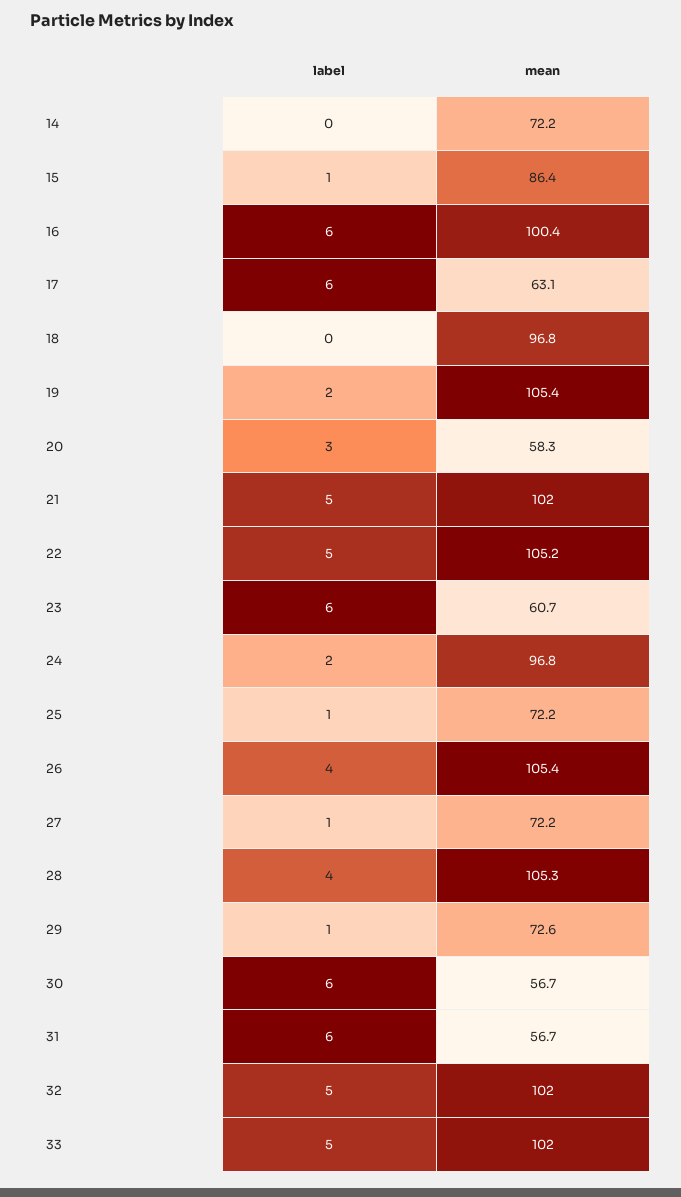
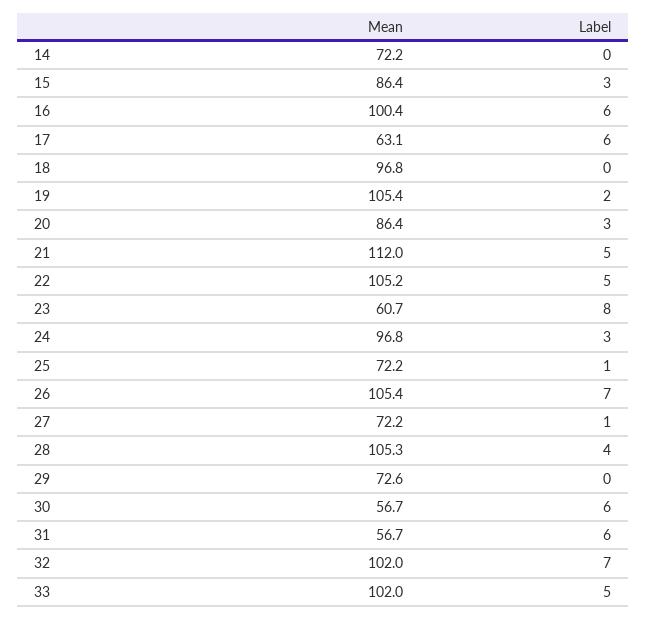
label, 15: 1 -> 3
mean, 20: 58.3 -> 86.4
mean, 21: 102 -> 112
label, 23: 6 -> 8
label, 24: 2 -> 3
label, 26: 4 -> 7
label, 29: 1 -> 0
label, 32: 5 -> 7

